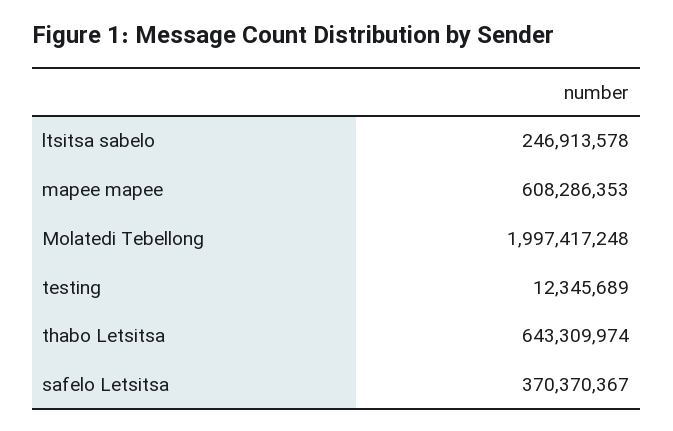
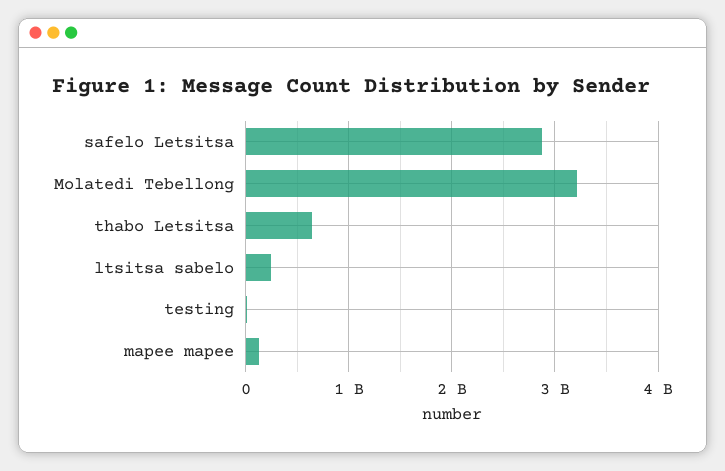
mapee mapee: 608286353 -> 100000000
Molatedi Tebellong: 1997417248 -> 3200000000
safelo Letsitsa: 370370367 -> 2900000000

